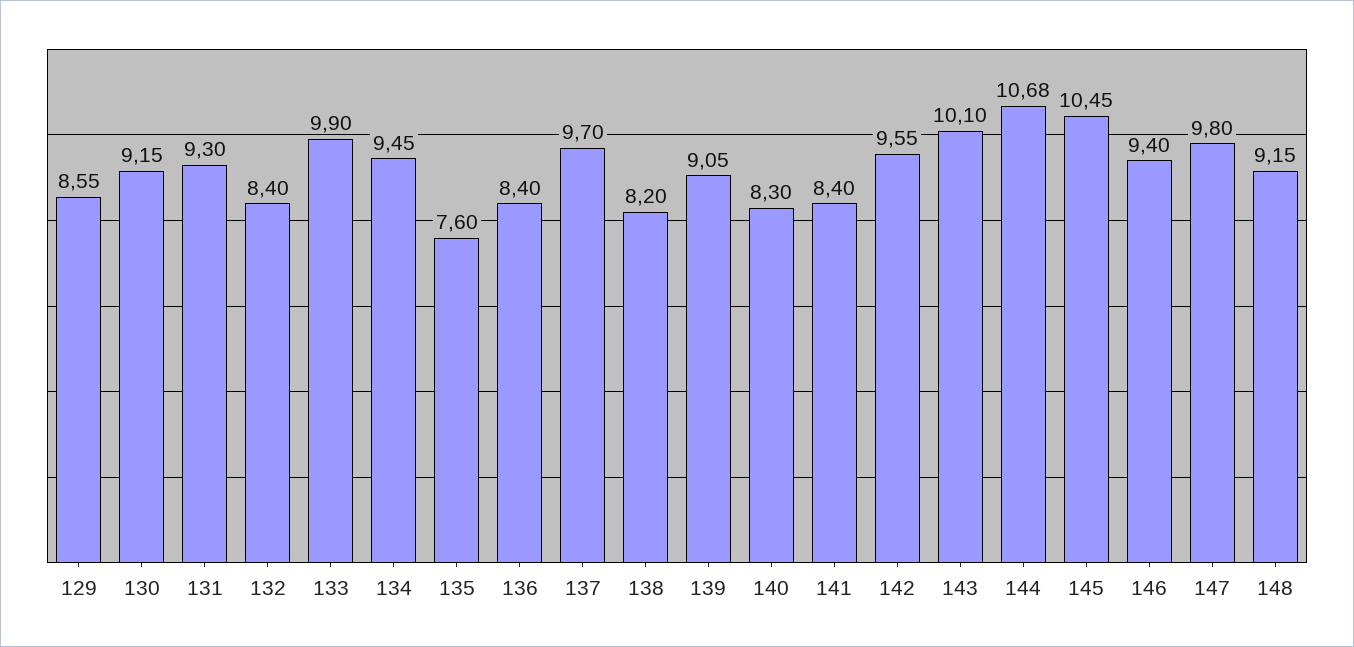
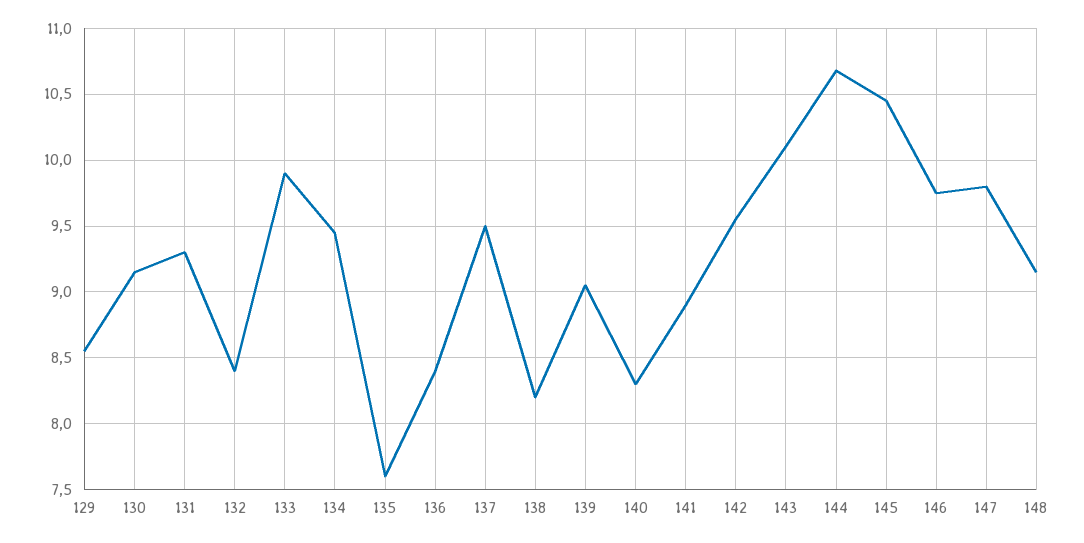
137: 9.7 -> 9.5
141: 8.4 -> 8.9
146: 9.4 -> 9.75

